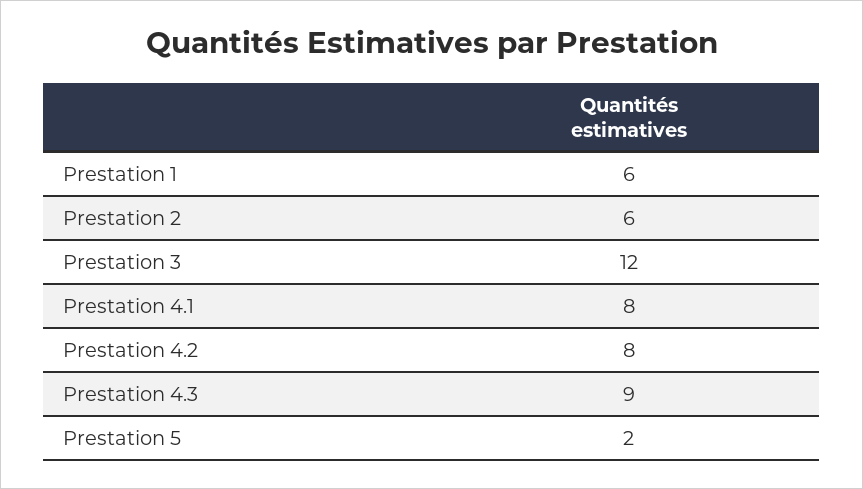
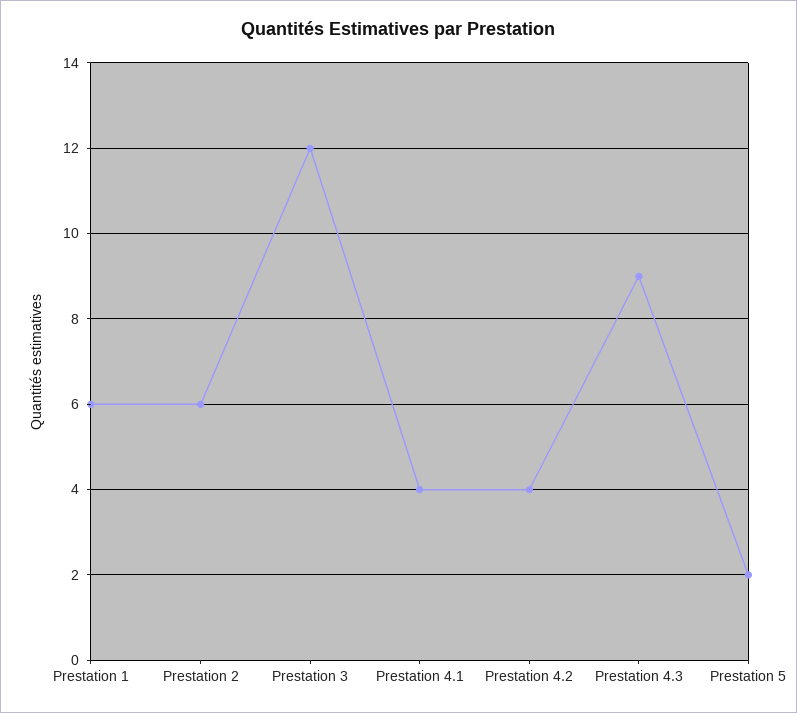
Prestation 4.1: 8 -> 4
Prestation 4.2: 8 -> 4

